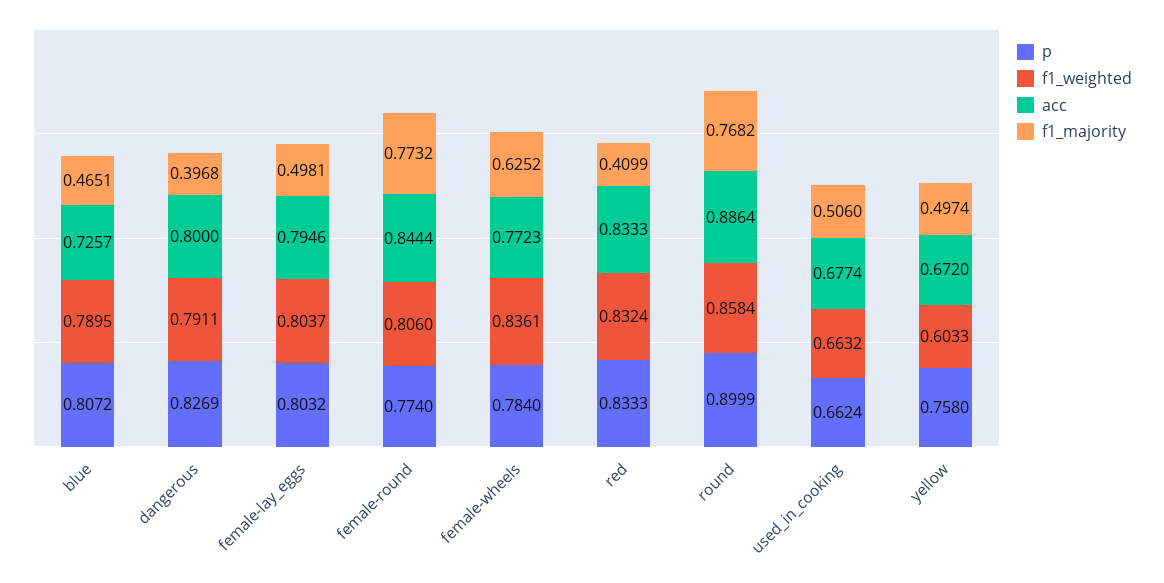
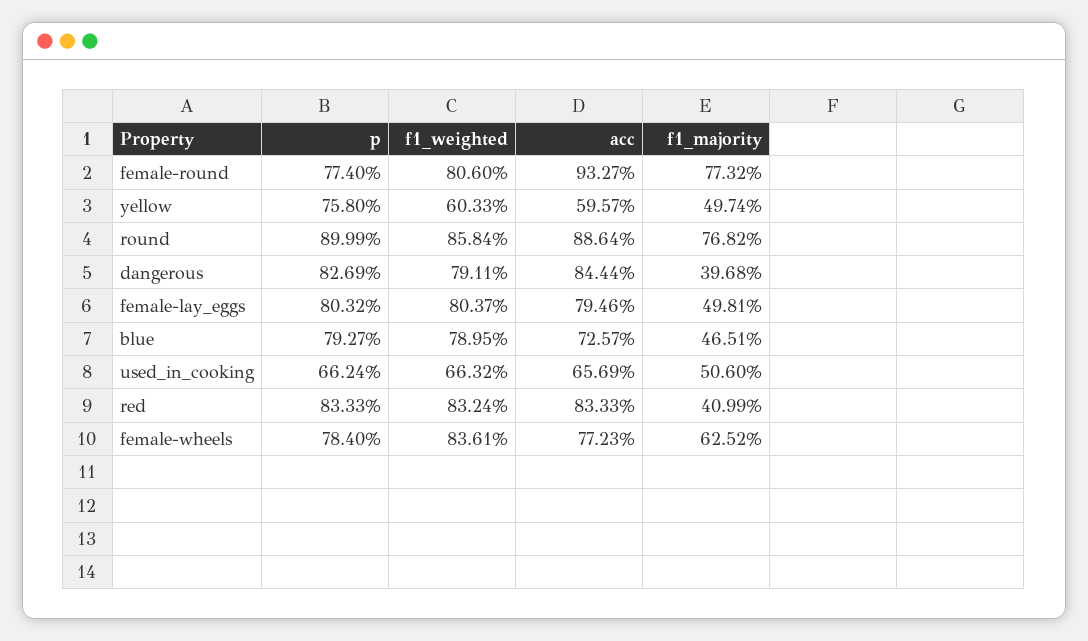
p, blue: 0.8072 -> 0.7927
acc, dangerous: 0.8 -> 0.8444
acc, female-round: 0.8444 -> 0.9327
acc, used_in_cooking: 0.6774 -> 0.6569
acc, yellow: 0.672 -> 0.5957

